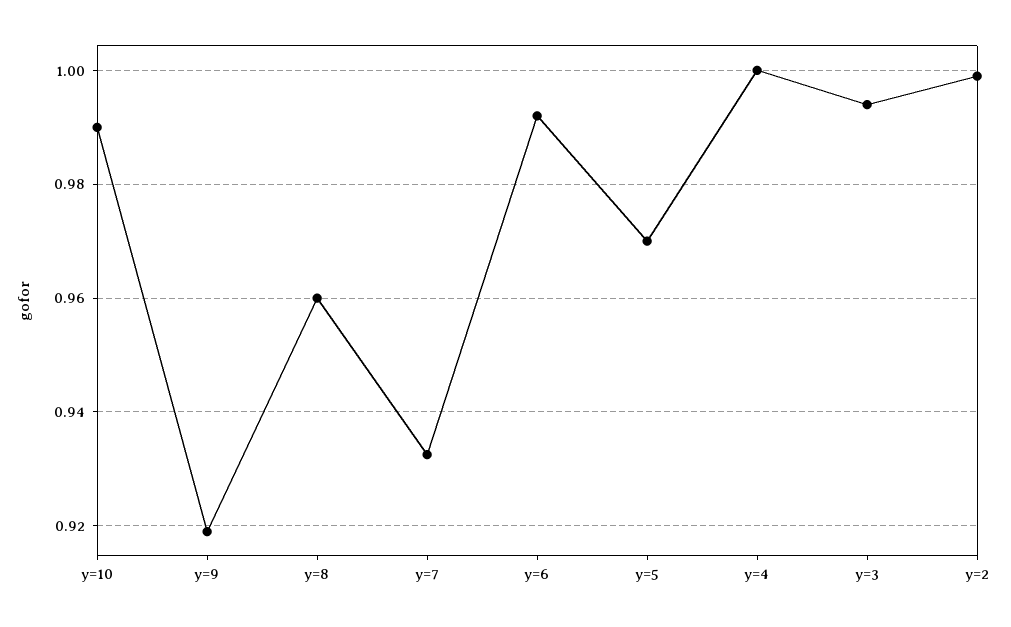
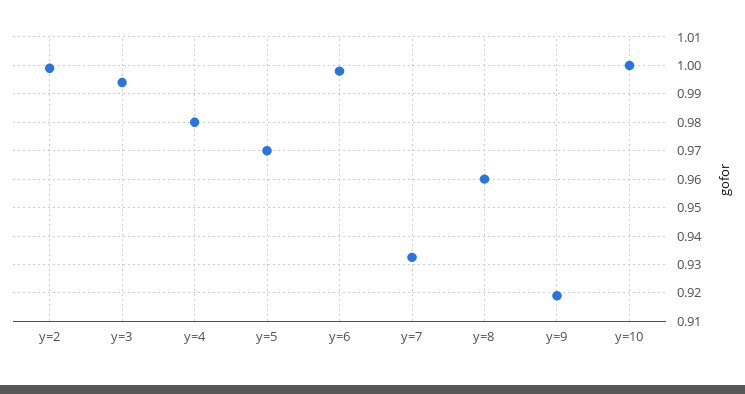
y=10: 0.99 -> 1
y=6: 0.992 -> 0.9975
y=4: 1 -> 0.98

